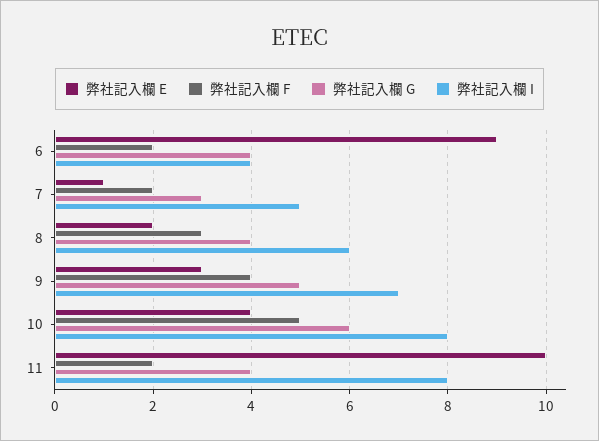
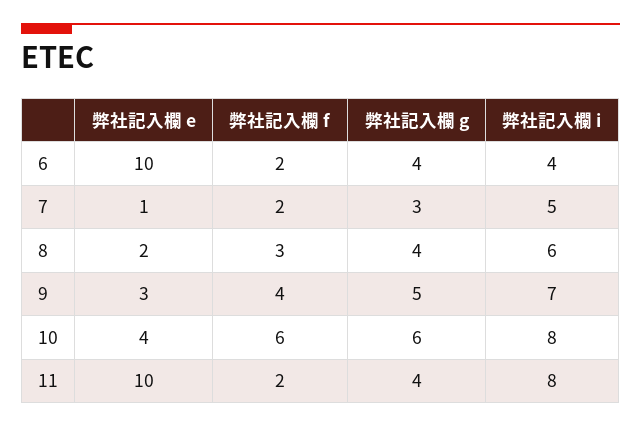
弊社記入欄 E, 6: 9 -> 10
弊社記入欄 F, 10: 5 -> 6

